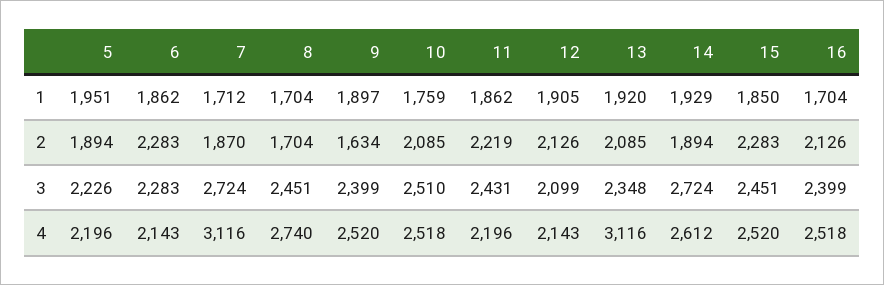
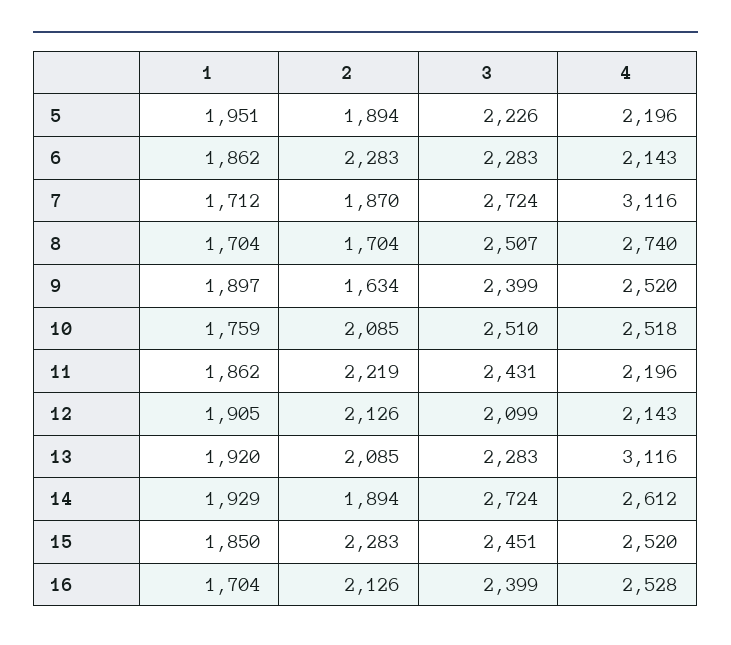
8, 3: 2451 -> 2507
13, 3: 2348 -> 2283
16, 4: 2518 -> 2528

